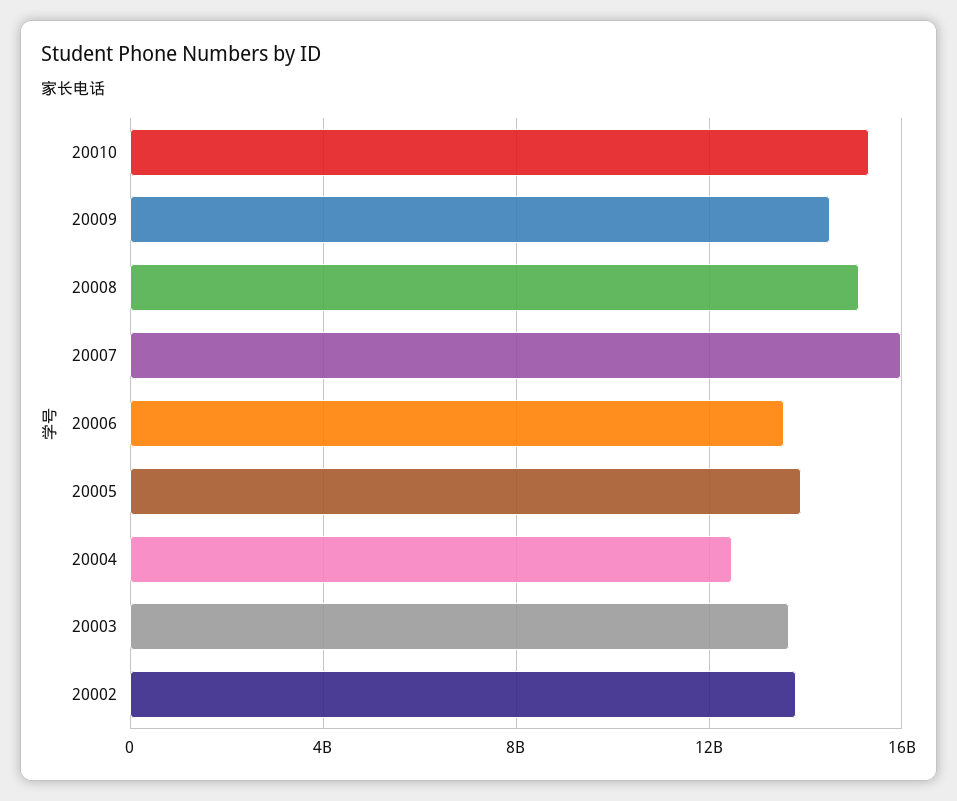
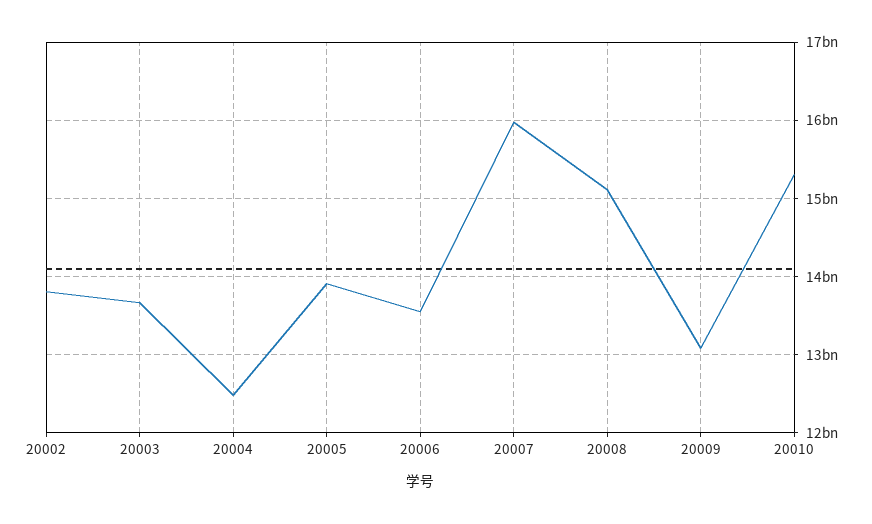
20009: 14500000000 -> 13100000000

